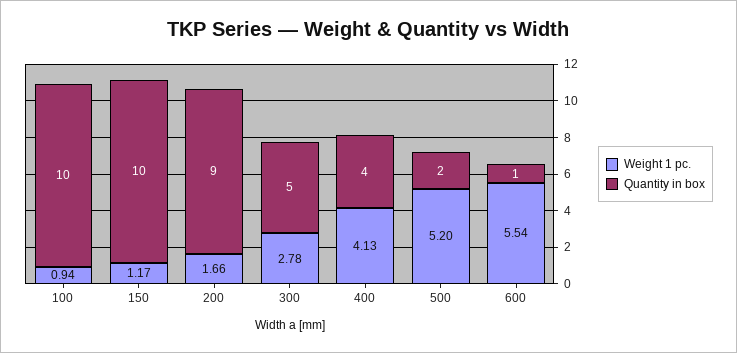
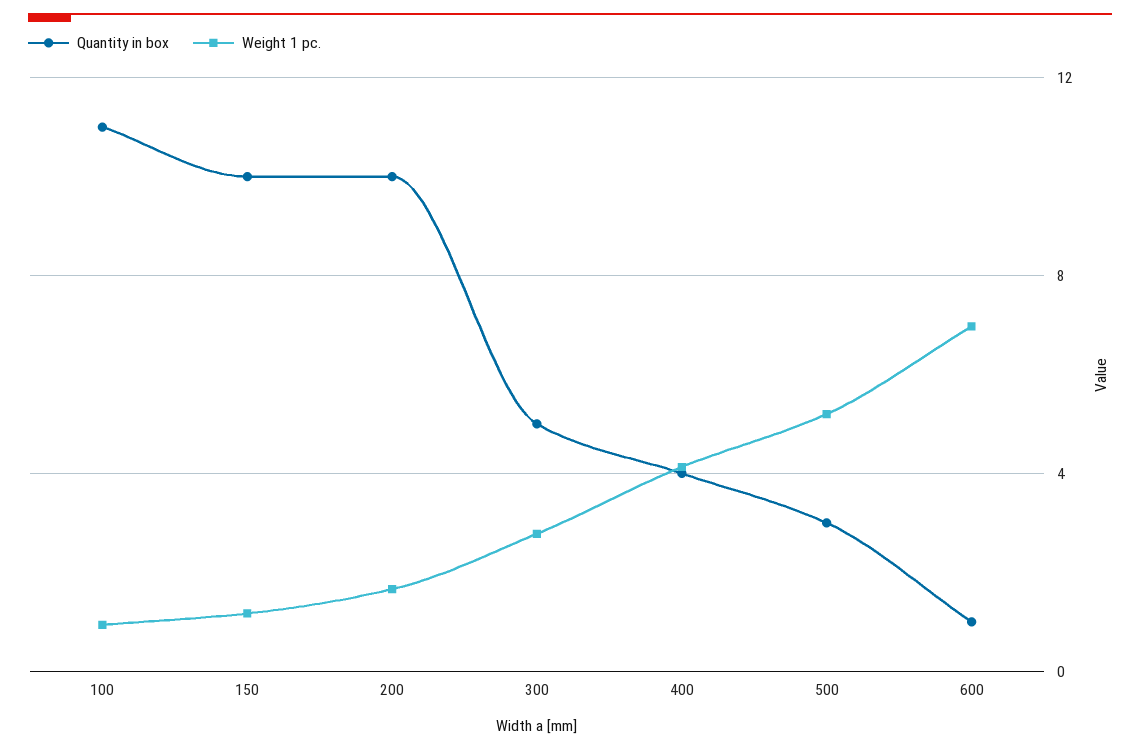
Quantity in box, 100: 10 -> 11
Quantity in box, 200: 9 -> 10
Quantity in box, 500: 2 -> 3
Weight 1 pc., 600: 5.54 -> 7

